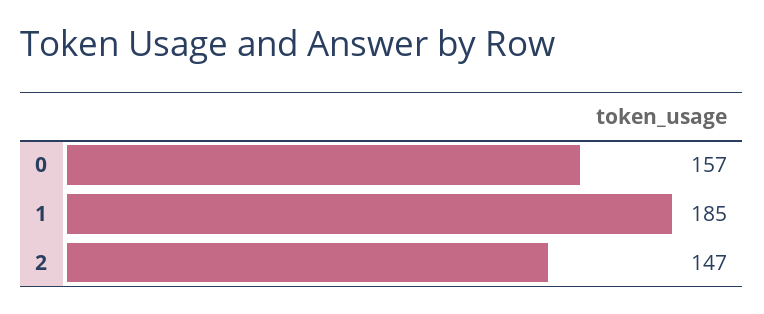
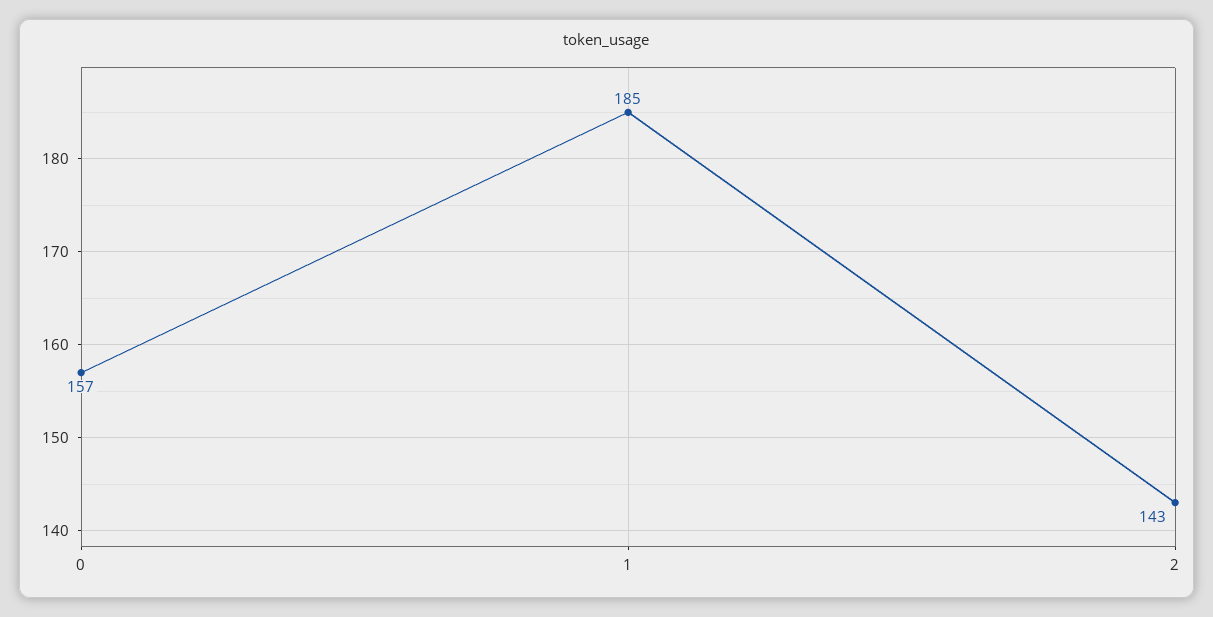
2: 147 -> 143

